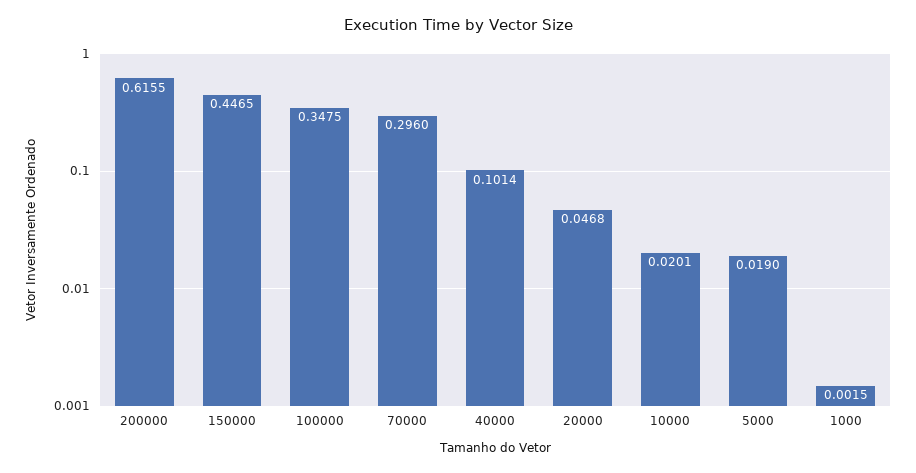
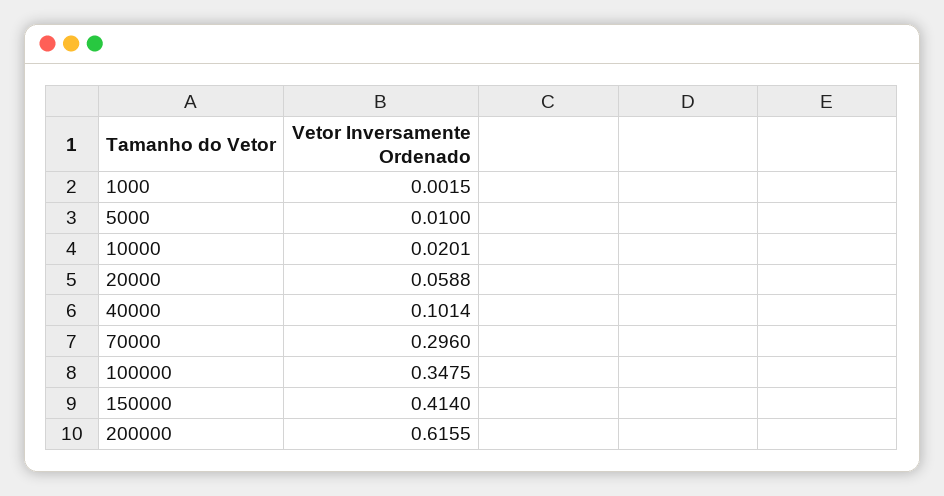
150000: 0.4465 -> 0.414
20000: 0.0468 -> 0.0588
5000: 0.019 -> 0.01

